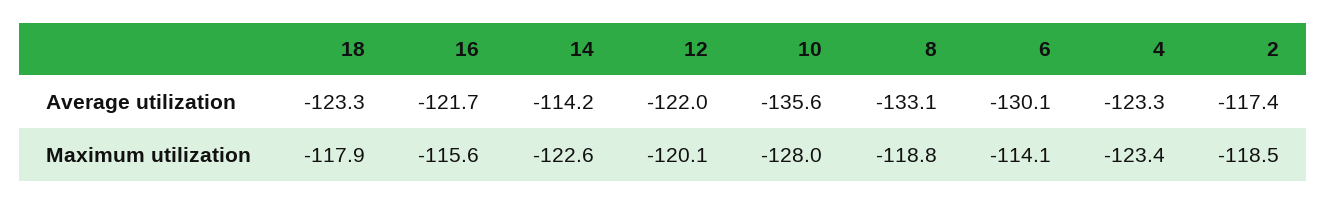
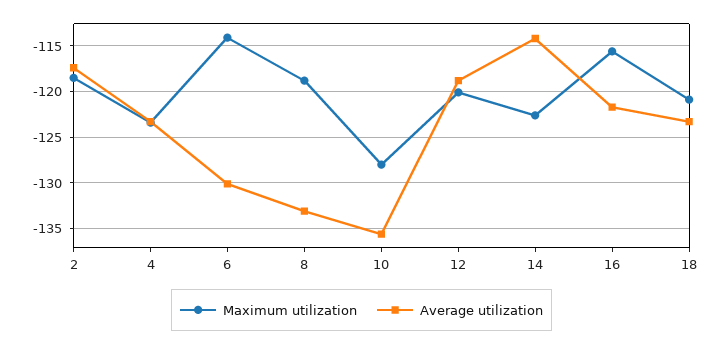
Average utilization, 12: -122 -> -119
Maximum utilization, 18: -117.9 -> -121

